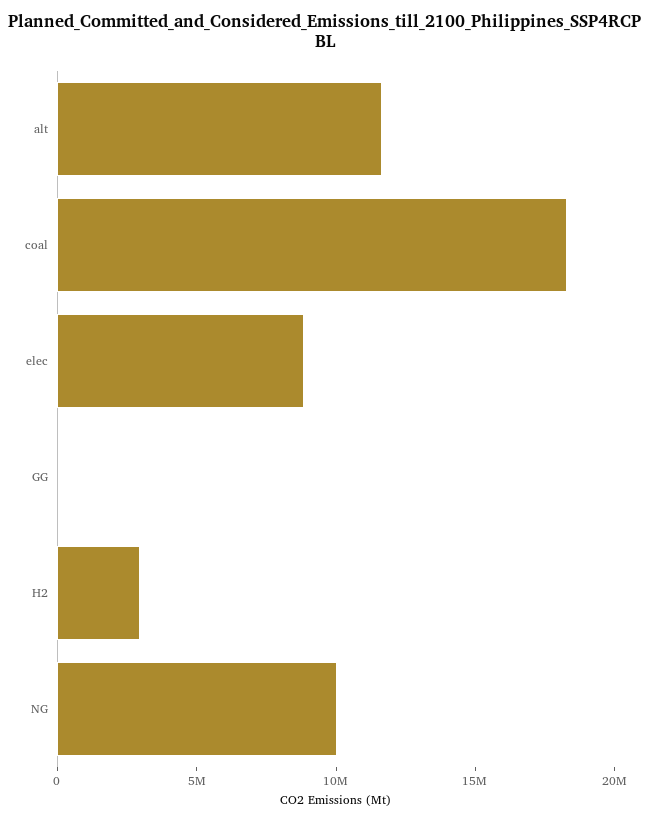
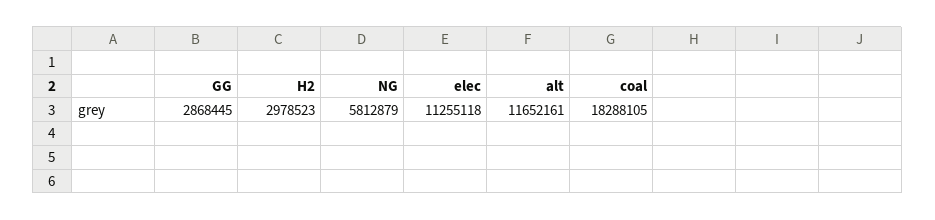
elec: 9000000 -> 11255118
GG: 0 -> 2868445
NG: 10000000 -> 5812879

